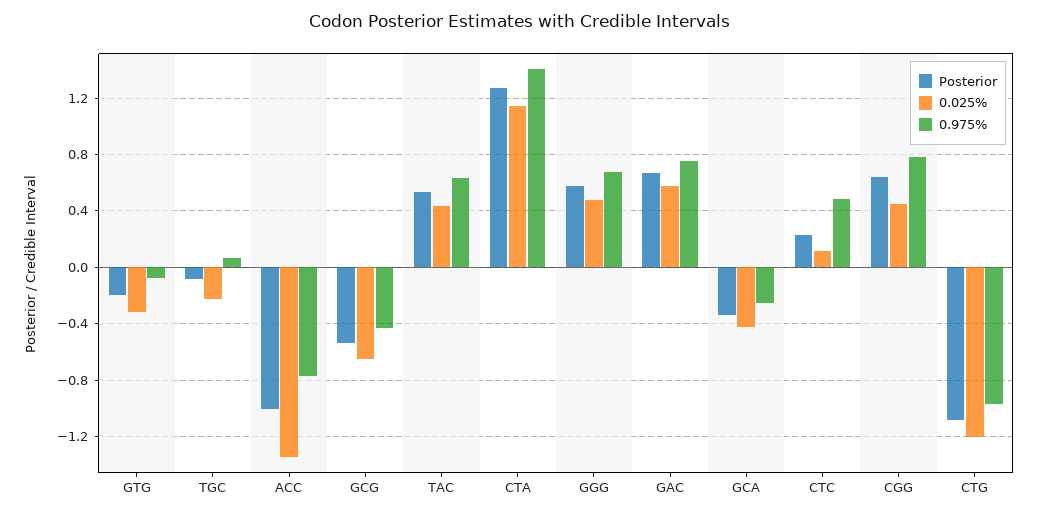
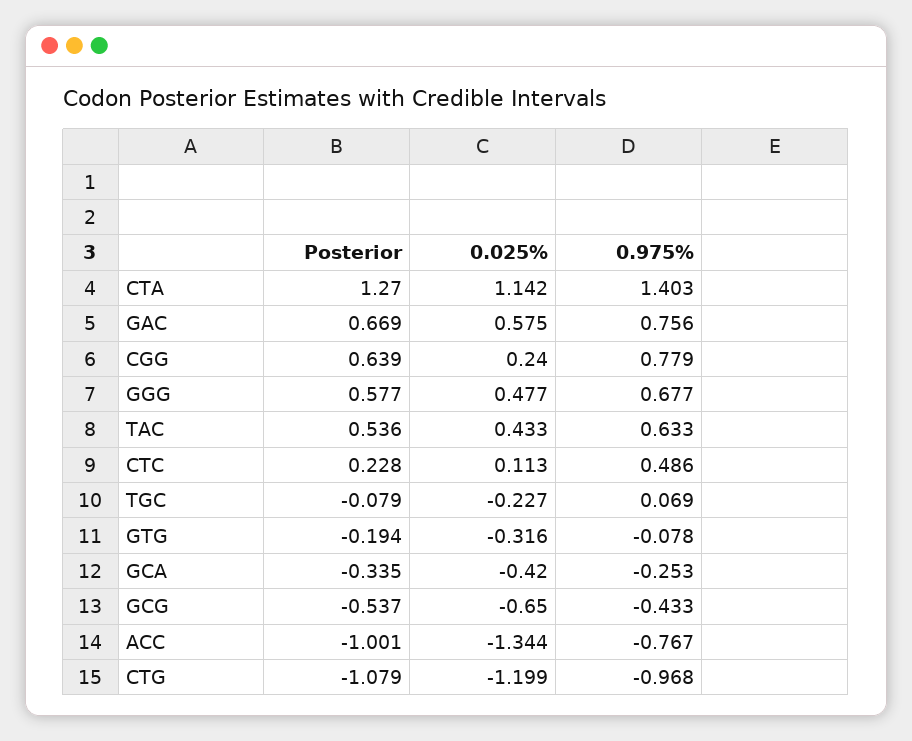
0.025%, CGG: 0.45 -> 0.24

